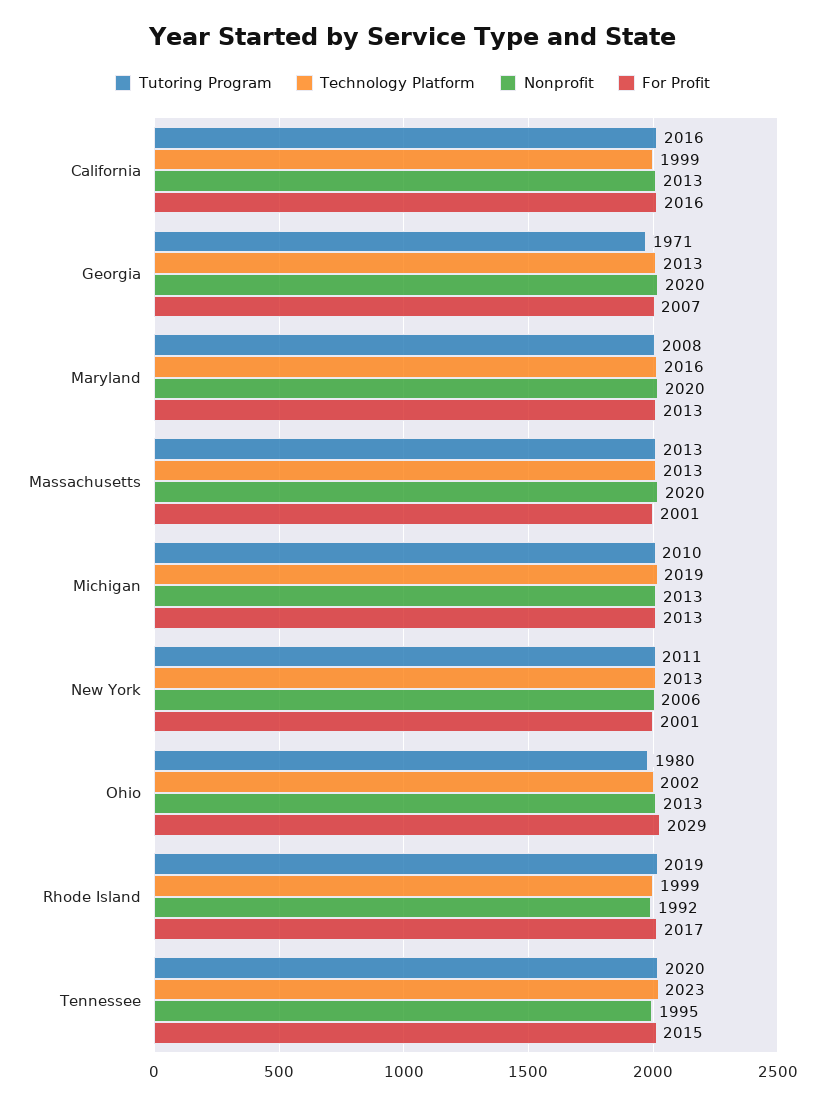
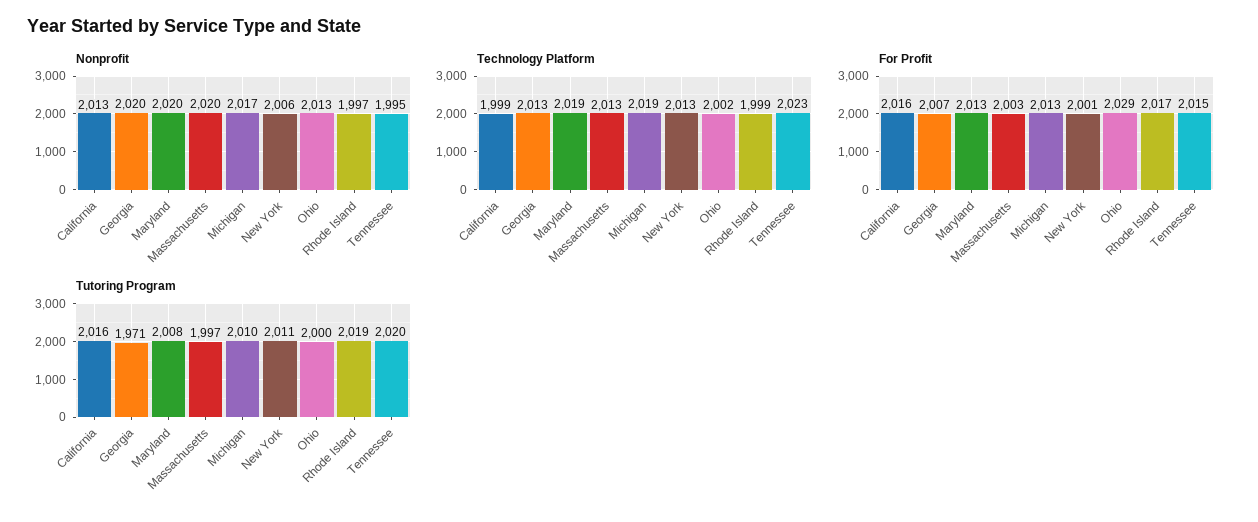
Technology Platform, Maryland: 2016 -> 2019
Tutoring Program, Massachusetts: 2013 -> 1997
For Profit, Massachusetts: 2001 -> 2003
Nonprofit, Michigan: 2013 -> 2017
Tutoring Program, Ohio: 1980 -> 2000
Nonprofit, Rhode Island: 1992 -> 1997

